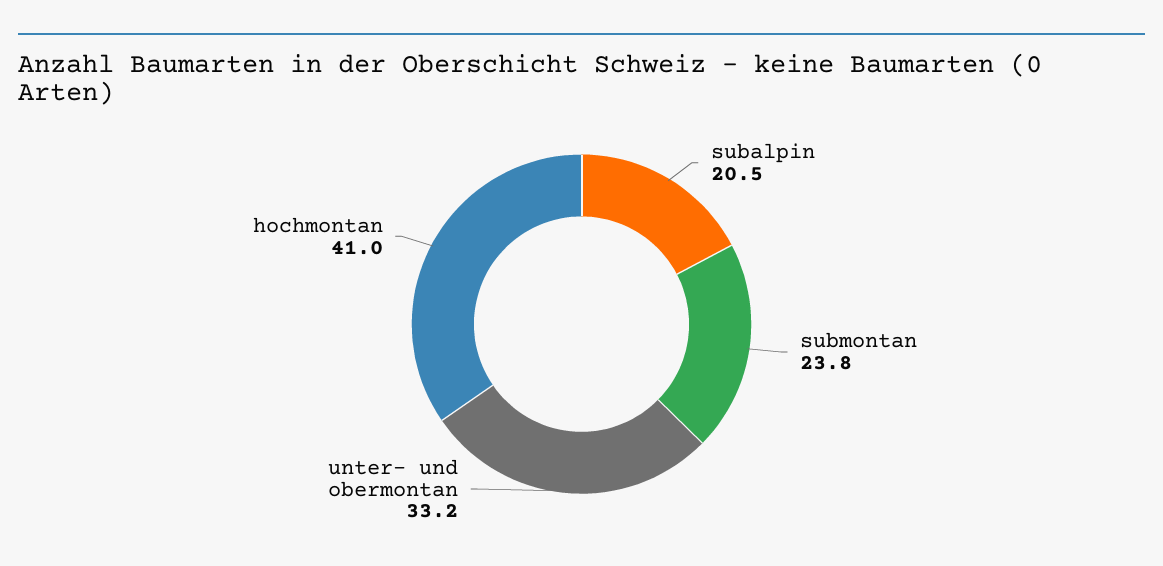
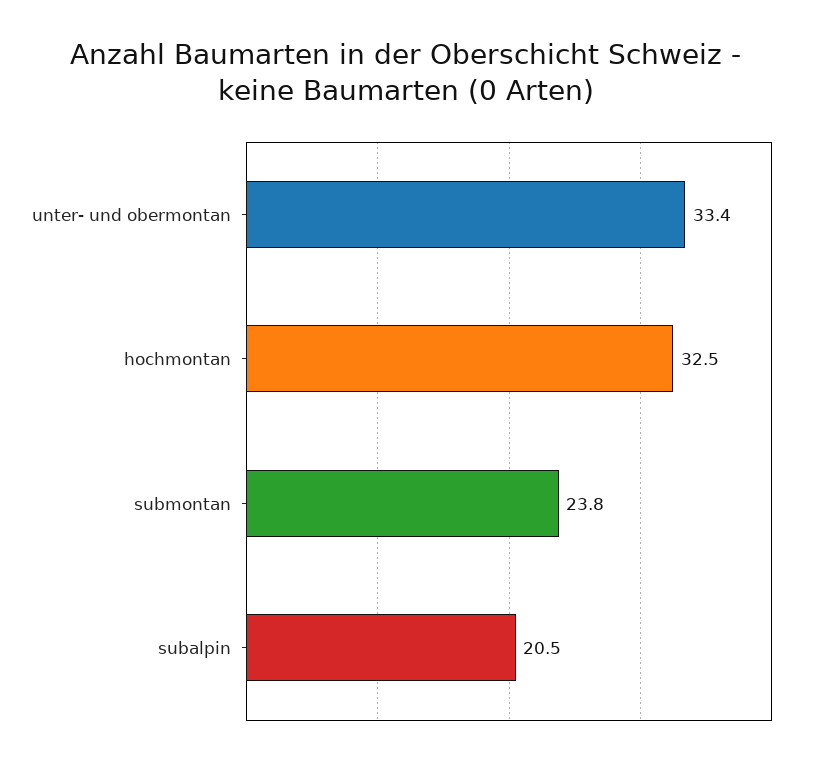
unter- und obermontan: 33.2 -> 33.4
hochmontan: 41 -> 32.5

